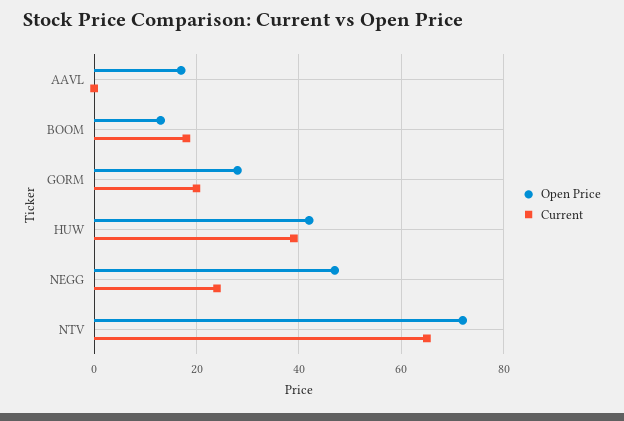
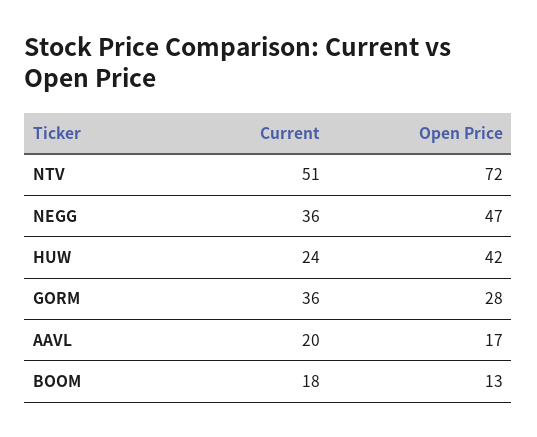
Current, AAVL: 0 -> 20
Current, GORM: 20 -> 36
Current, HUW: 40 -> 24
Current, NEGG: 25 -> 36
Current, NTV: 65 -> 51

